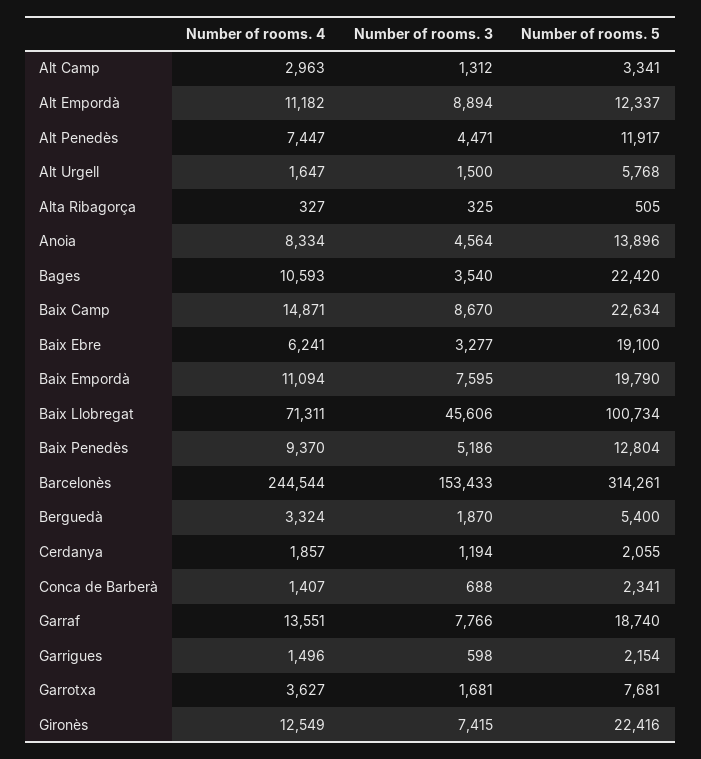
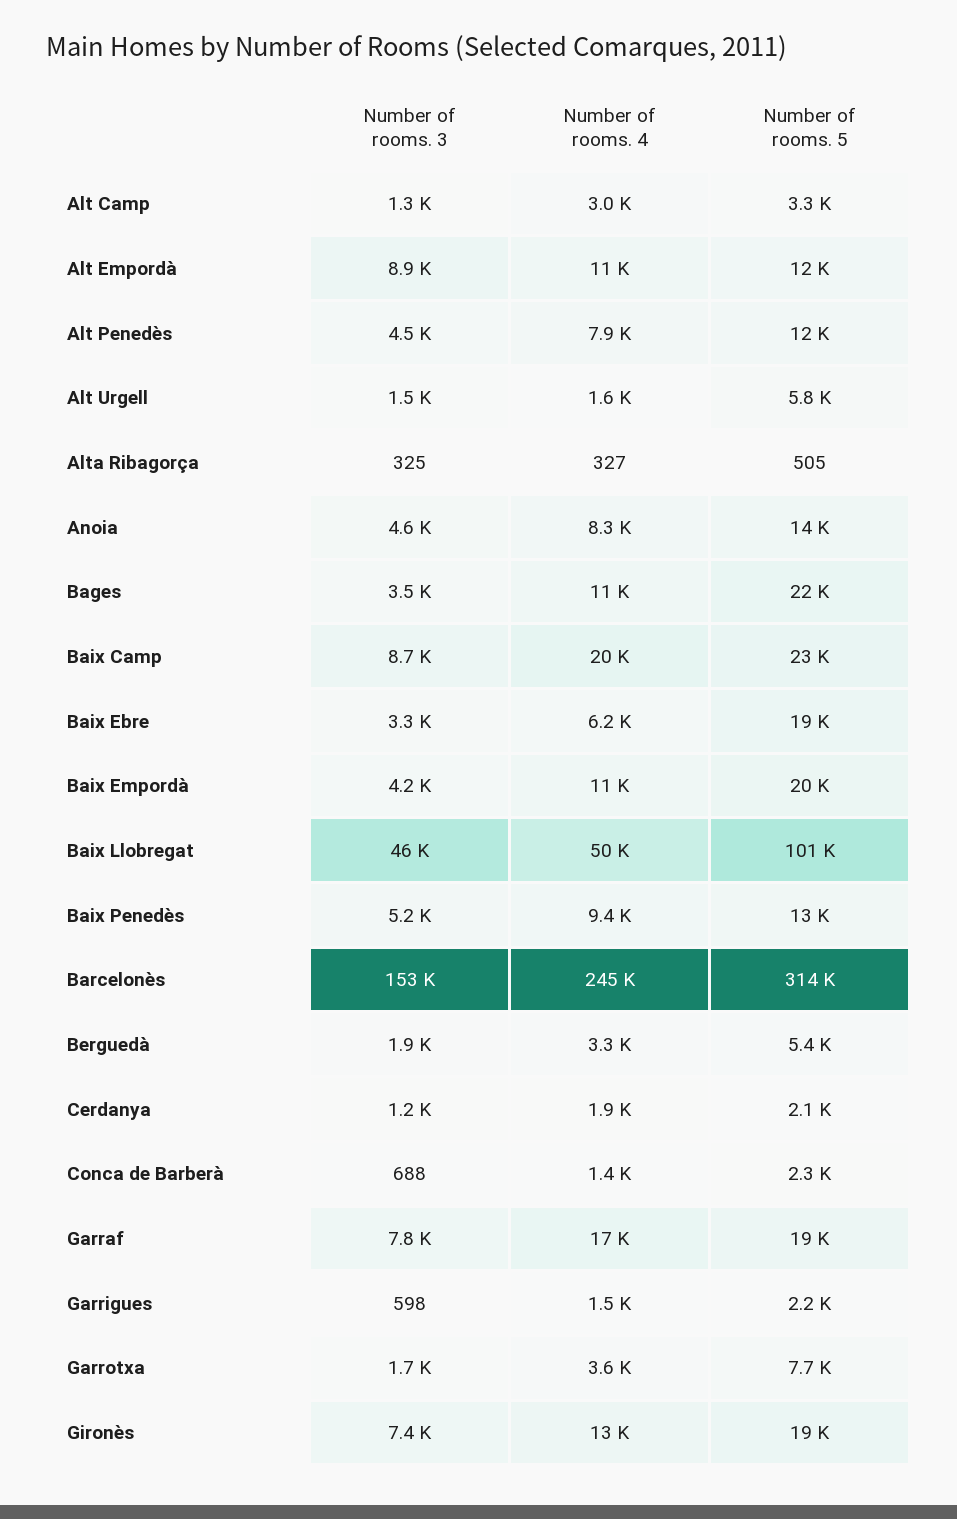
Number of rooms. 4, Alt Penedès: 7447 -> 7900
Number of rooms. 4, Baix Camp: 14871 -> 20000
Number of rooms. 3, Baix Empordà: 7595 -> 4200
Number of rooms. 4, Baix Llobregat: 71311 -> 50000
Number of rooms. 4, Garraf: 13551 -> 17000
Number of rooms. 5, Gironès: 22416 -> 19000

